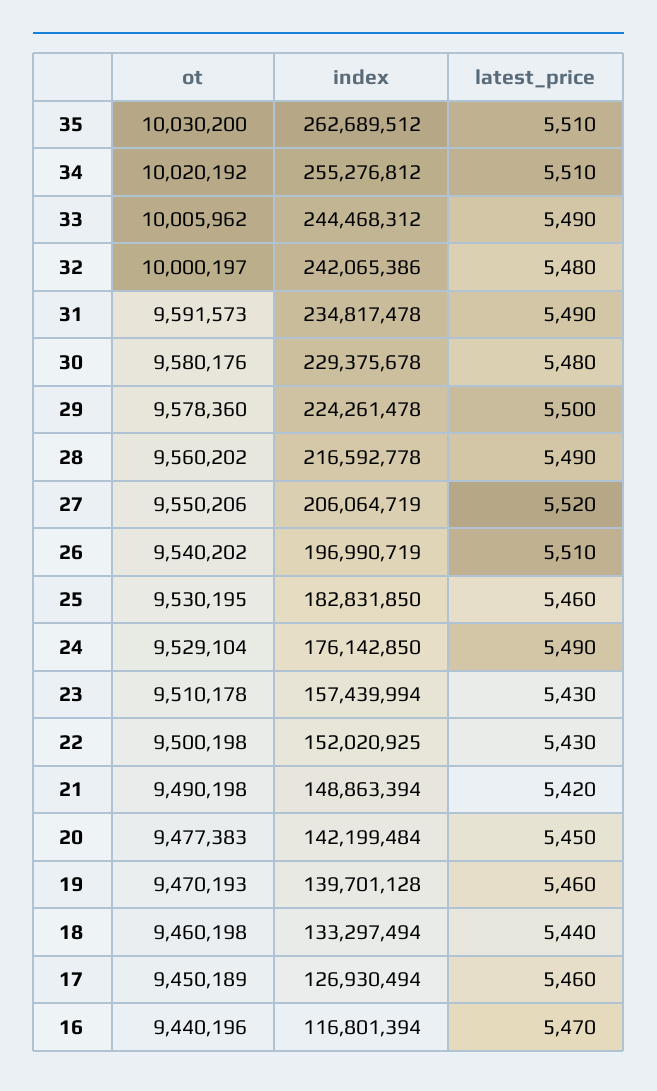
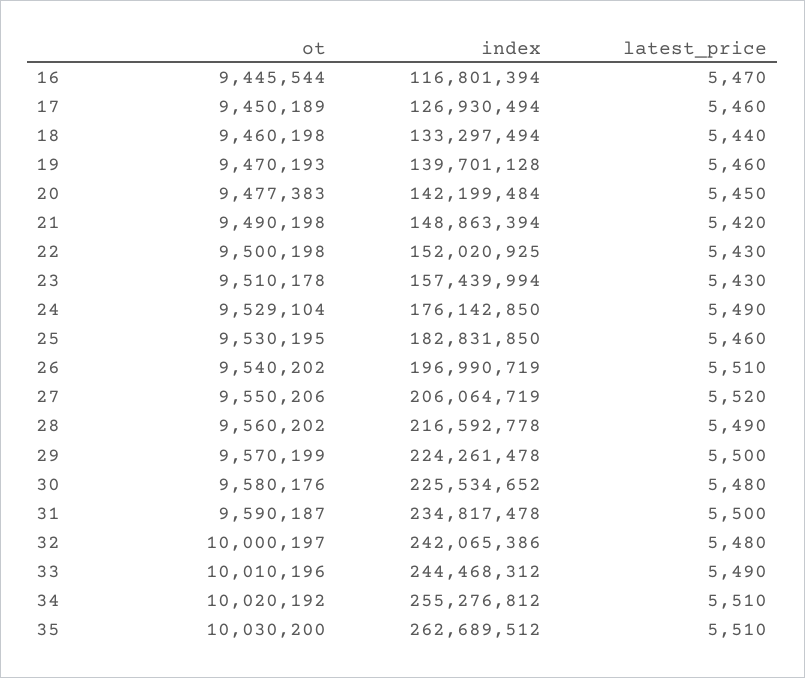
ot, 33: 10005962 -> 10010196
ot, 31: 9591573 -> 9590187
latest_price, 31: 5490 -> 5500
index, 30: 229375678 -> 225534652
ot, 29: 9578360 -> 9570199
ot, 16: 9440196 -> 9445544

